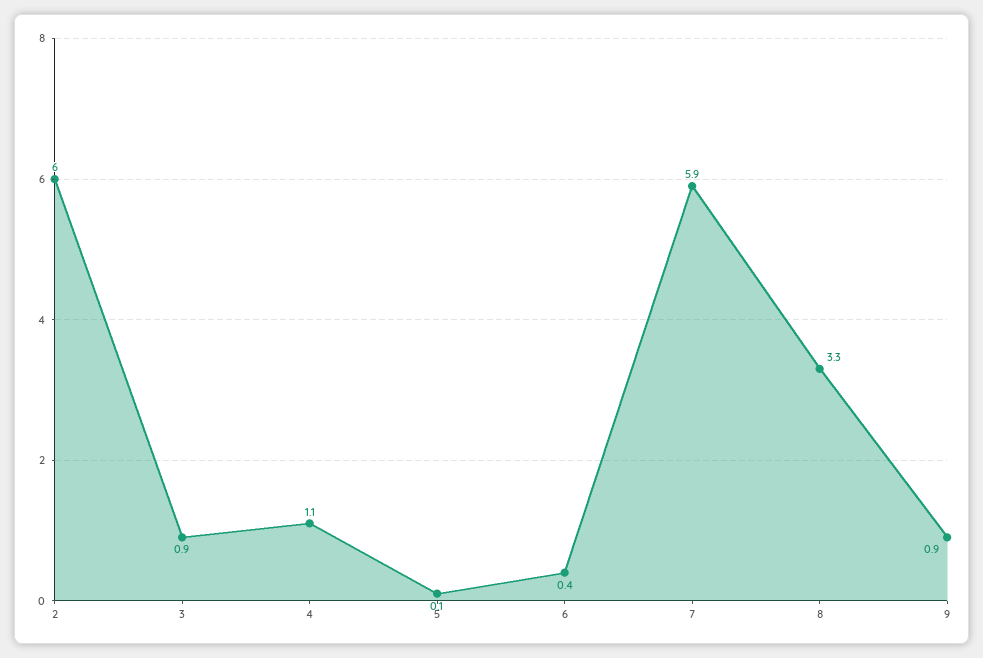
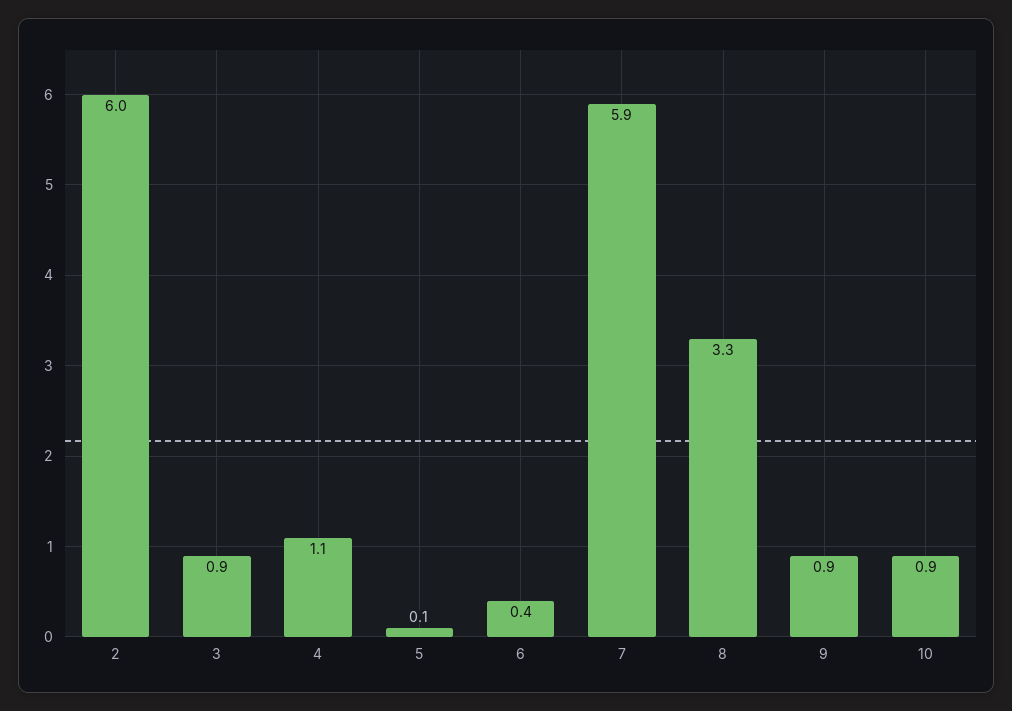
10: none -> 0.9

